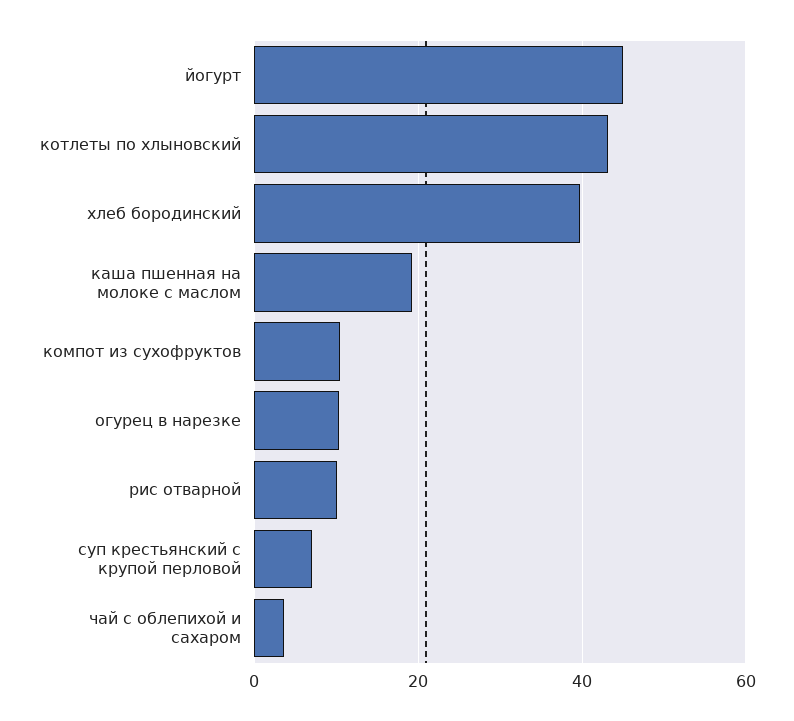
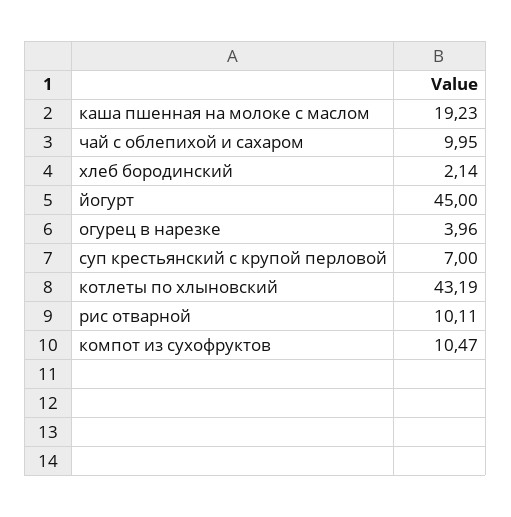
хлеб бородинский: 40 -> 2.14
огурец в нарезке: 10 -> 3.96
чай с облепихой и сахаром: 4 -> 9.95

